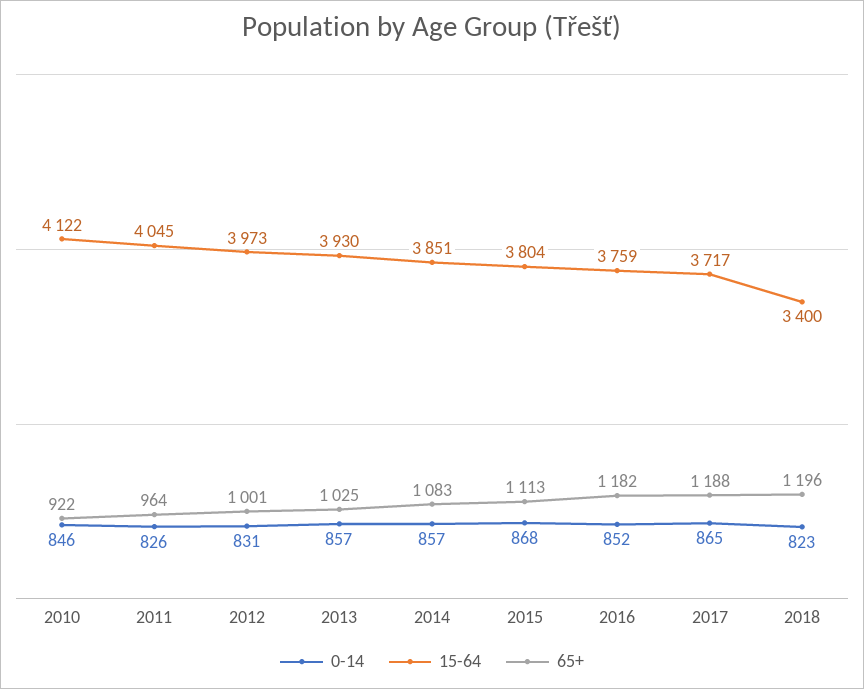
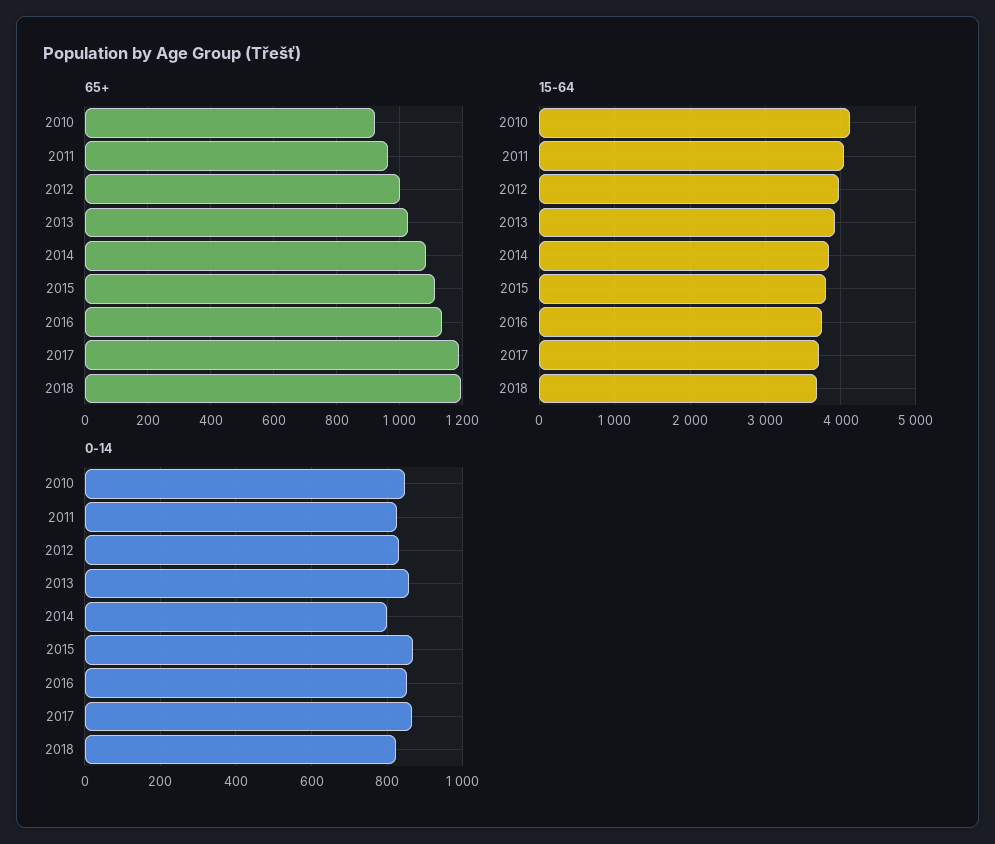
0-14, 2014: 857 -> 800
65+, 2016: 1182 -> 1140
15-64, 2018: 3400 -> 3700

